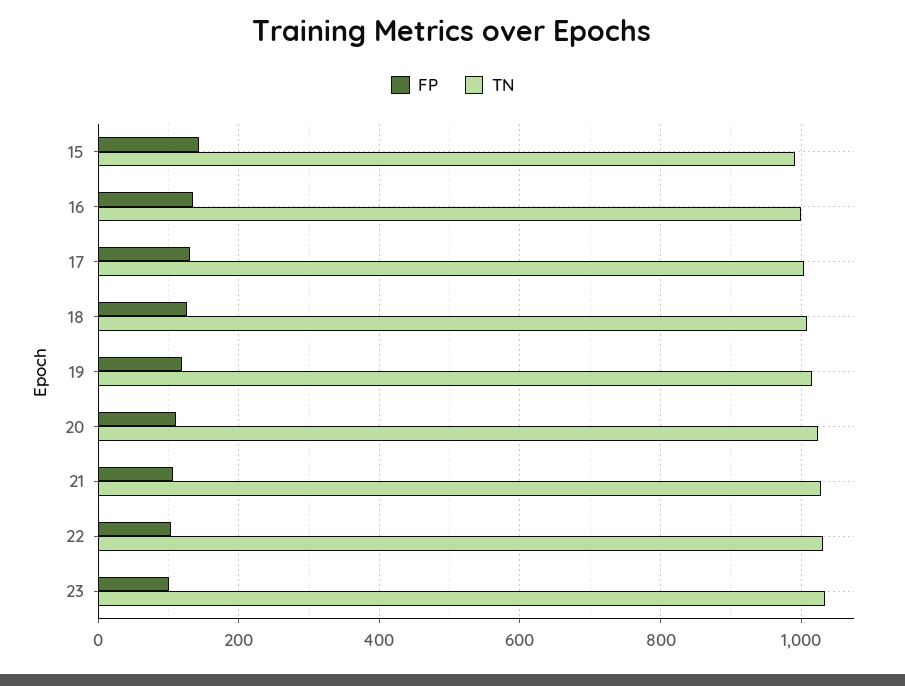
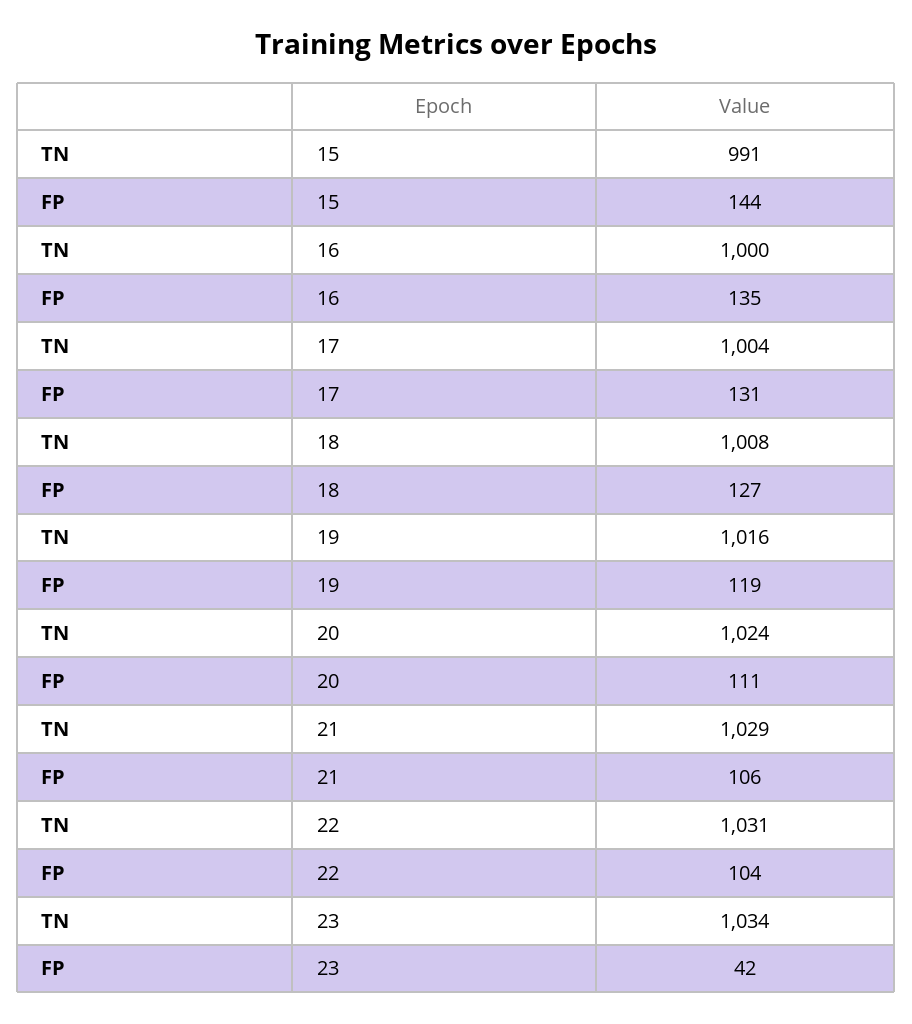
FP, 23: 100 -> 42

